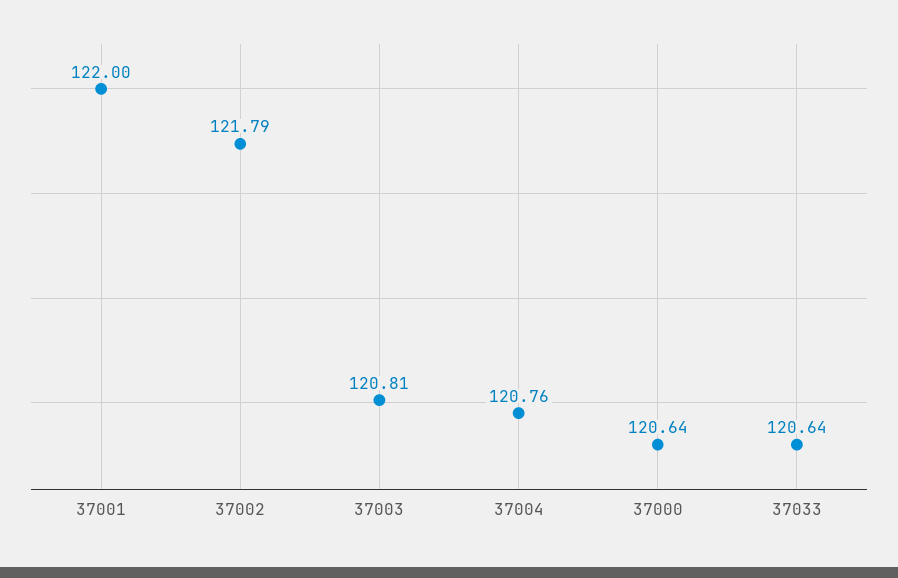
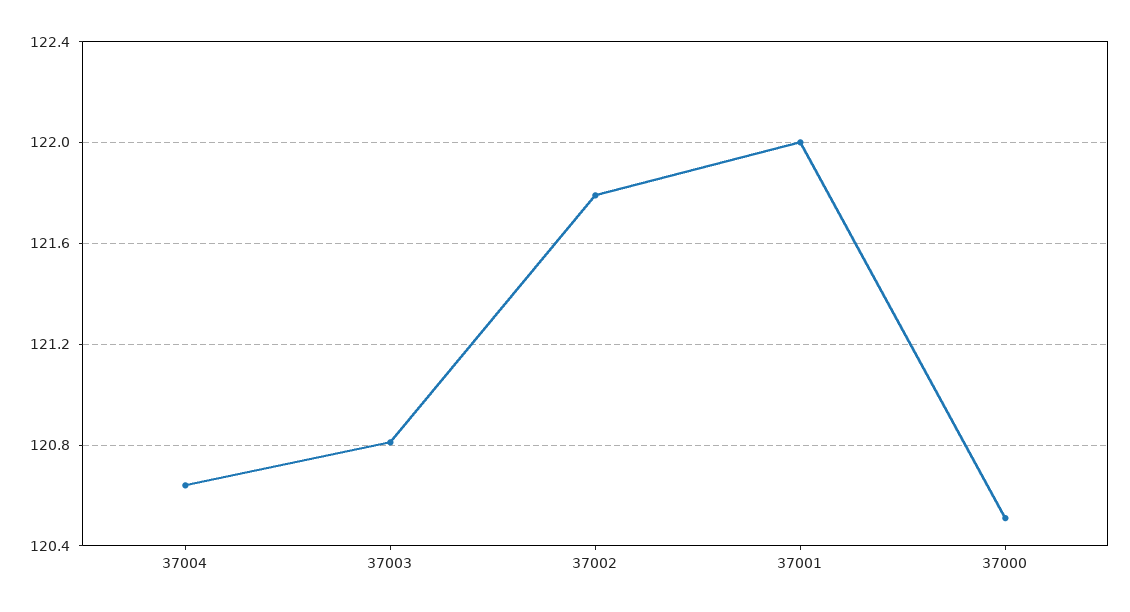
37004: 120.76 -> 120.65
37000: 120.64 -> 120.5
37033: 120.64 -> none

